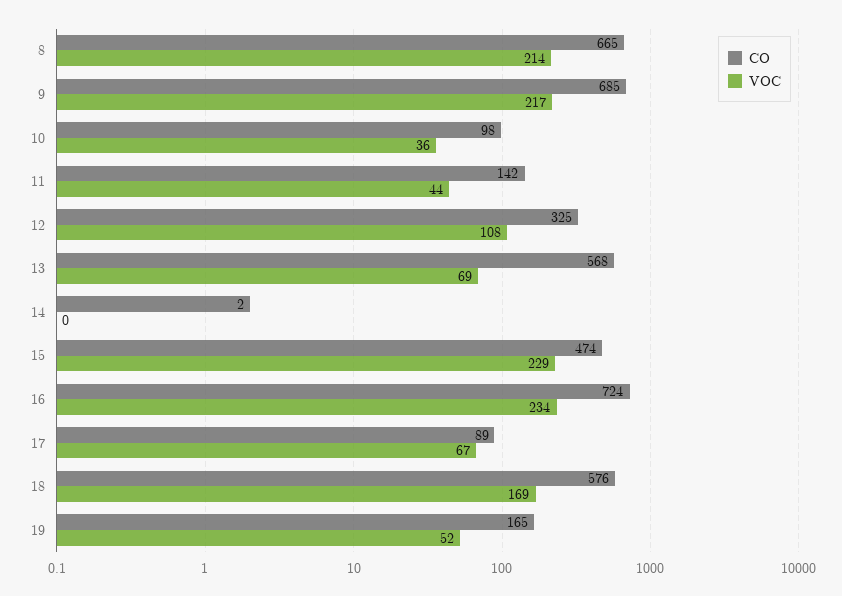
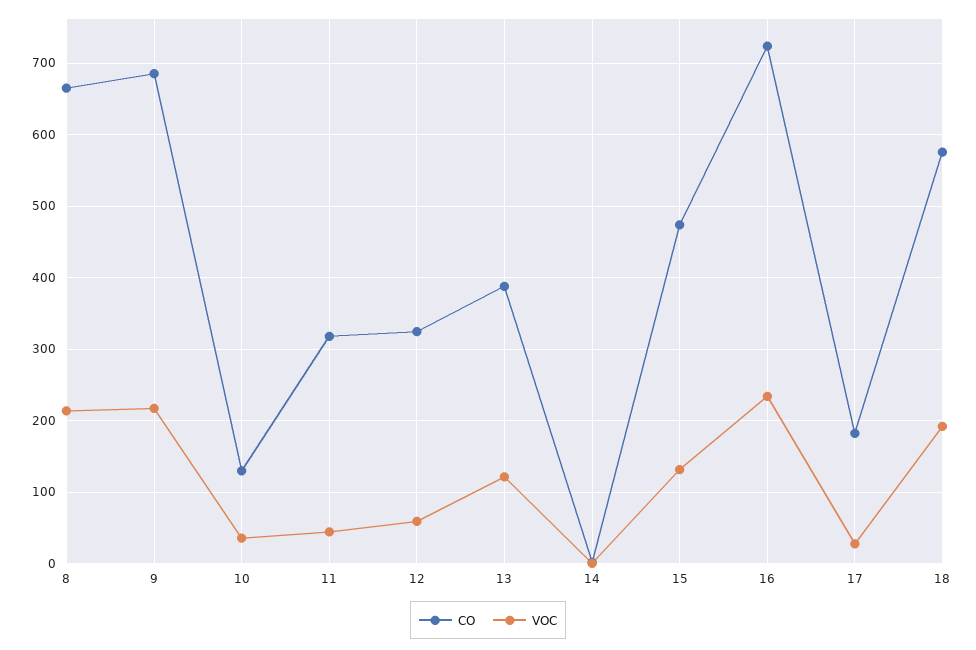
CO, 10: 98 -> 130
CO, 11: 142 -> 320
VOC, 12: 108 -> 60
CO, 13: 568 -> 390
VOC, 13: 69 -> 120
VOC, 15: 229 -> 130
CO, 17: 89 -> 180
VOC, 17: 67 -> 30
VOC, 18: 169 -> 190
CO, 19: 165 -> none
VOC, 19: 52 -> none

